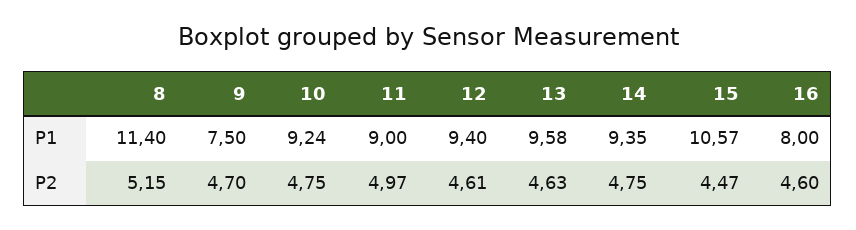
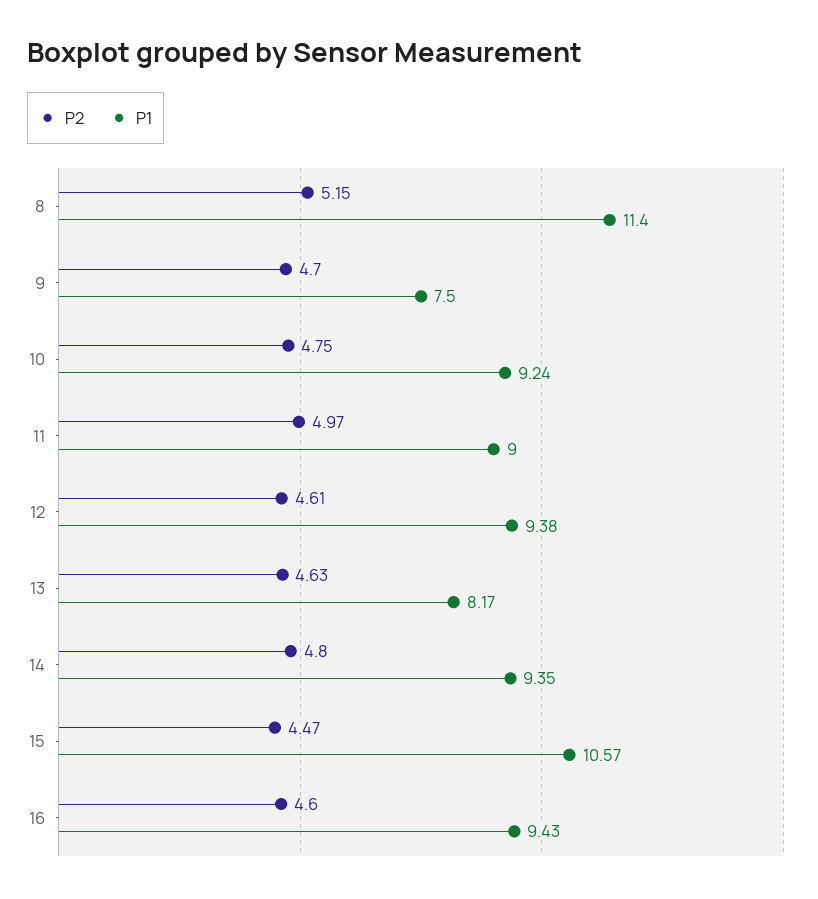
P1, 12: 9.4 -> 9.38
P1, 13: 9.58 -> 8.17
P1, 16: 8 -> 9.43
P2, 14: 4.75 -> 4.8

